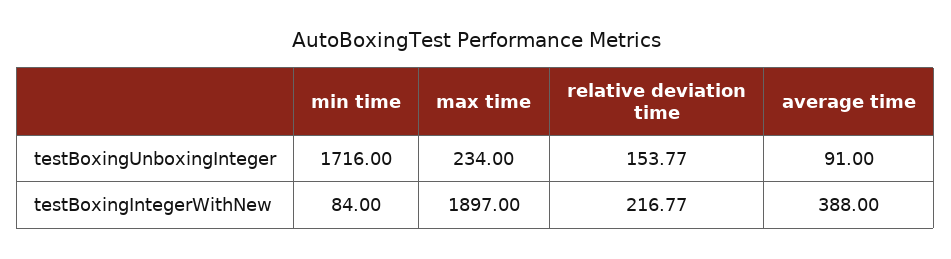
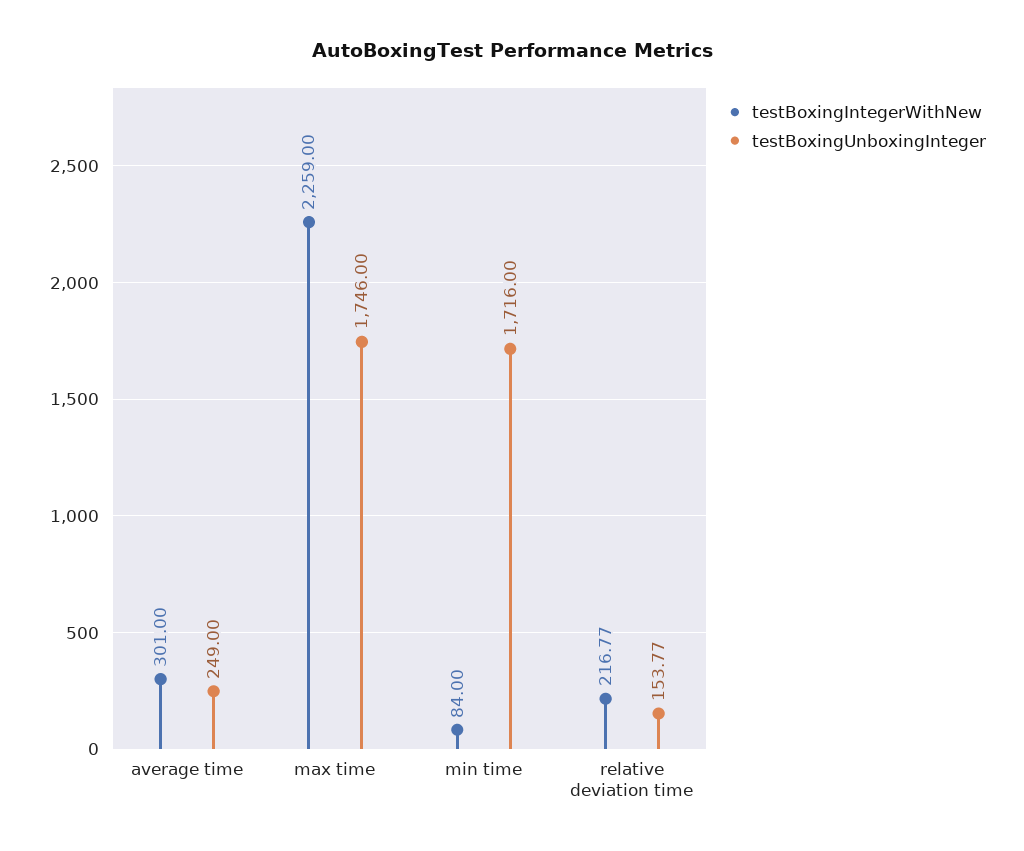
testBoxingUnboxingInteger, max time: 234 -> 1746
testBoxingUnboxingInteger, average time: 91 -> 249
testBoxingIntegerWithNew, max time: 1897 -> 2259
testBoxingIntegerWithNew, average time: 388 -> 301

